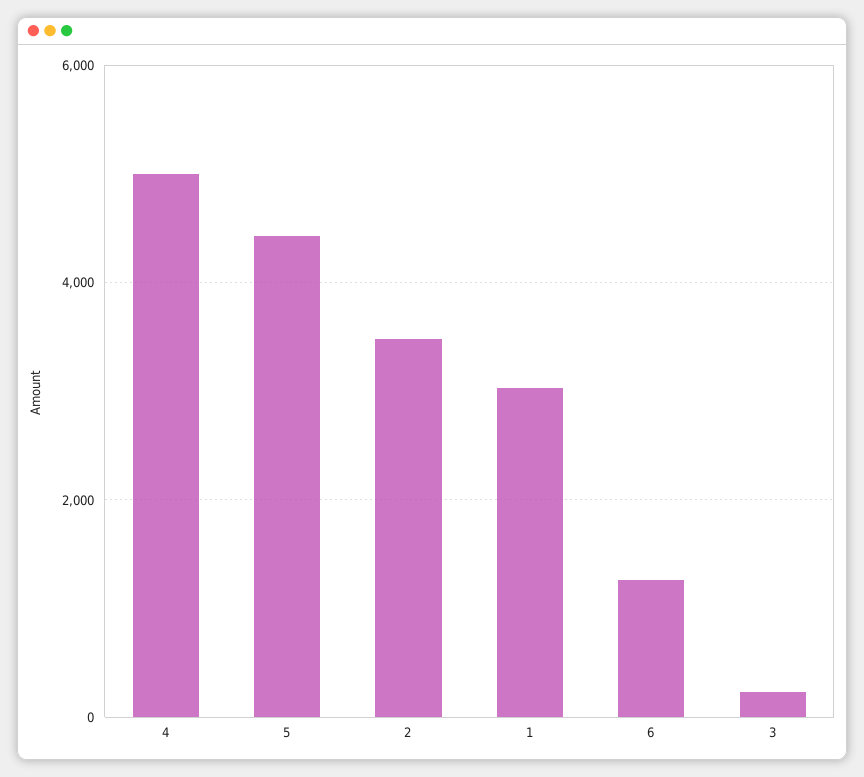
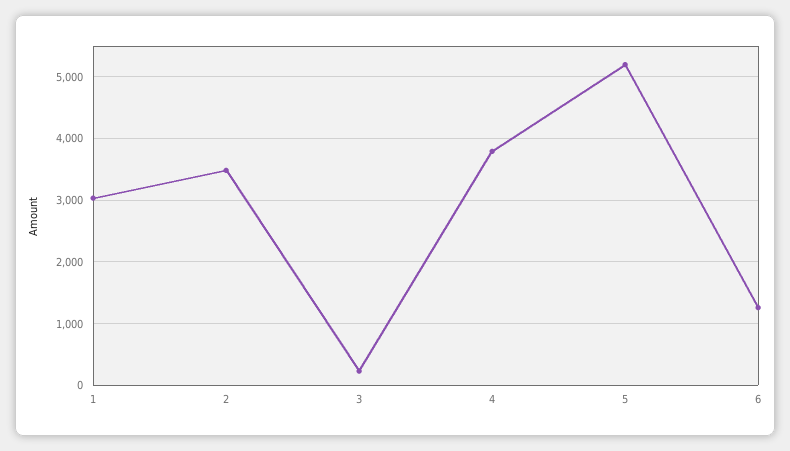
4: 5000 -> 3800
5: 4400 -> 5200

